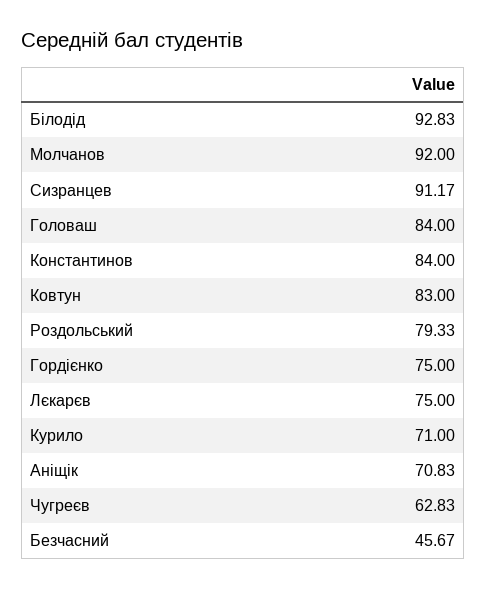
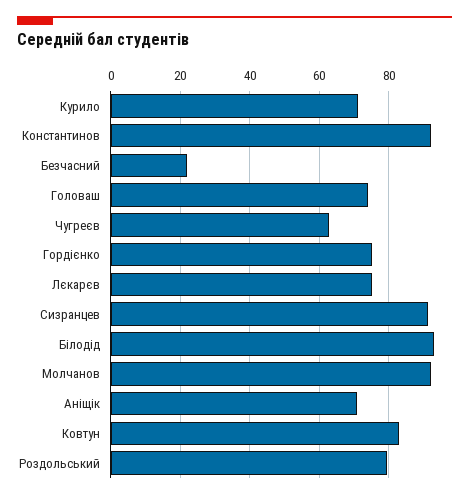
Головаш: 84 -> 74
Константинов: 84 -> 92
Безчасний: 45.67 -> 22

